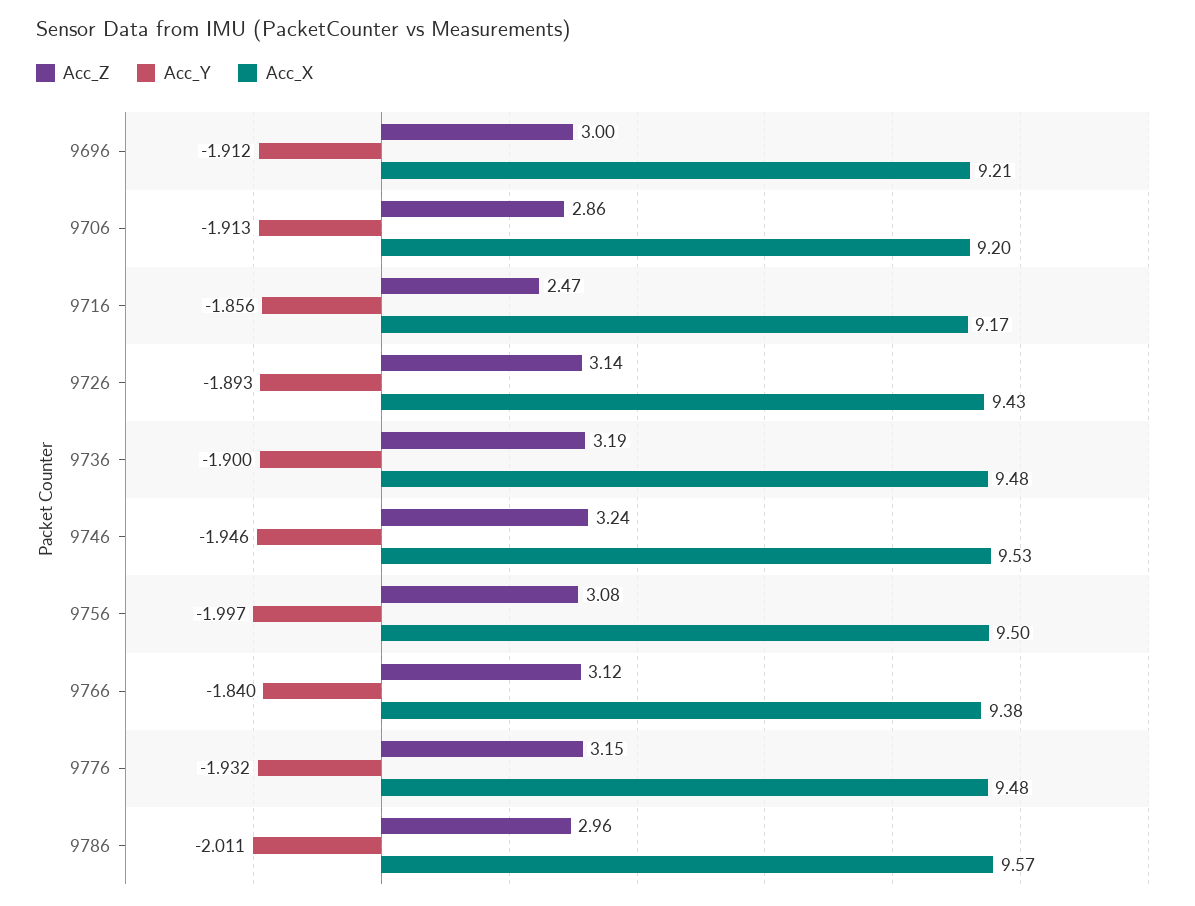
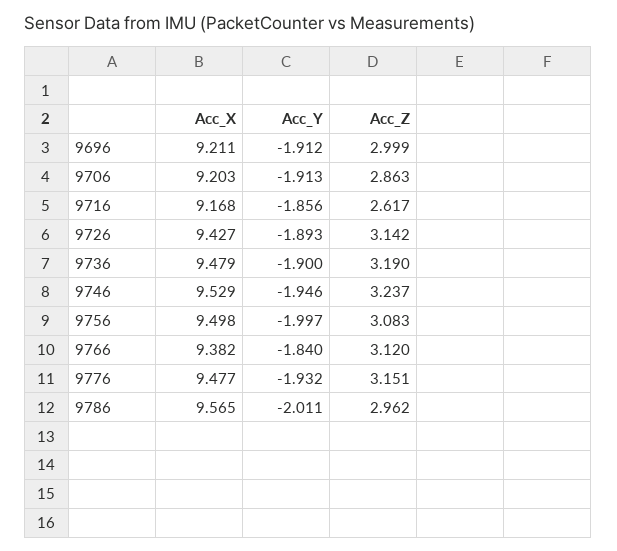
Acc_Z, 9716: 2.47 -> 2.617

